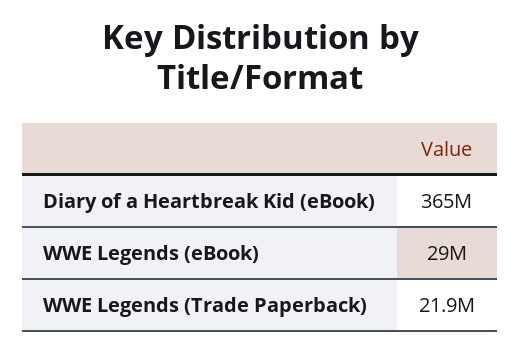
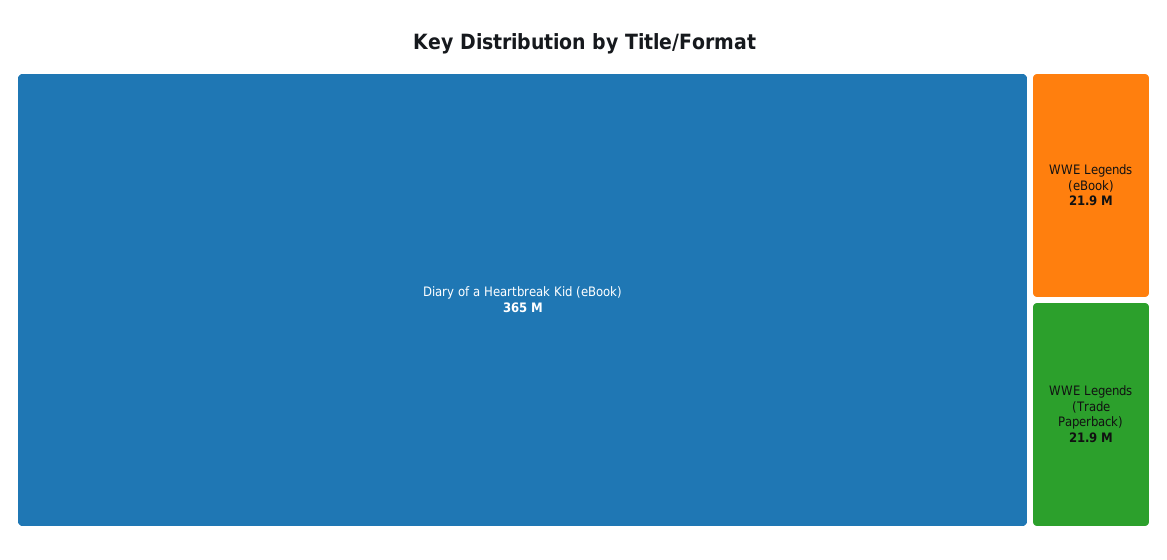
WWE Legends (eBook): 29000000 -> 21900000

